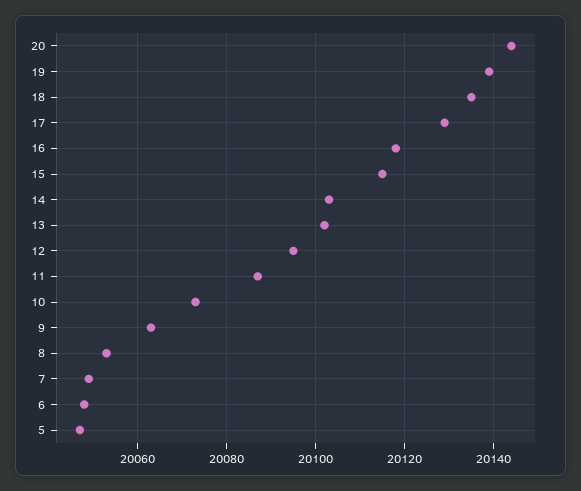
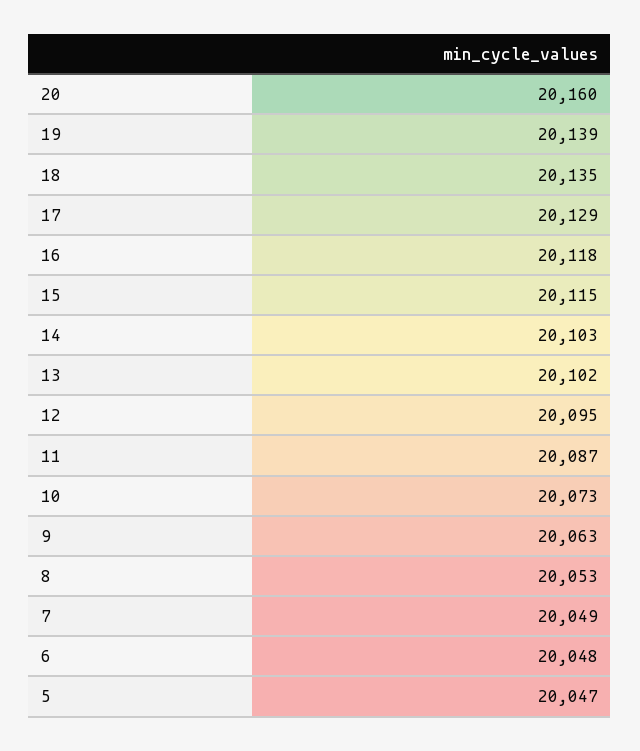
20: 20145 -> 20160

